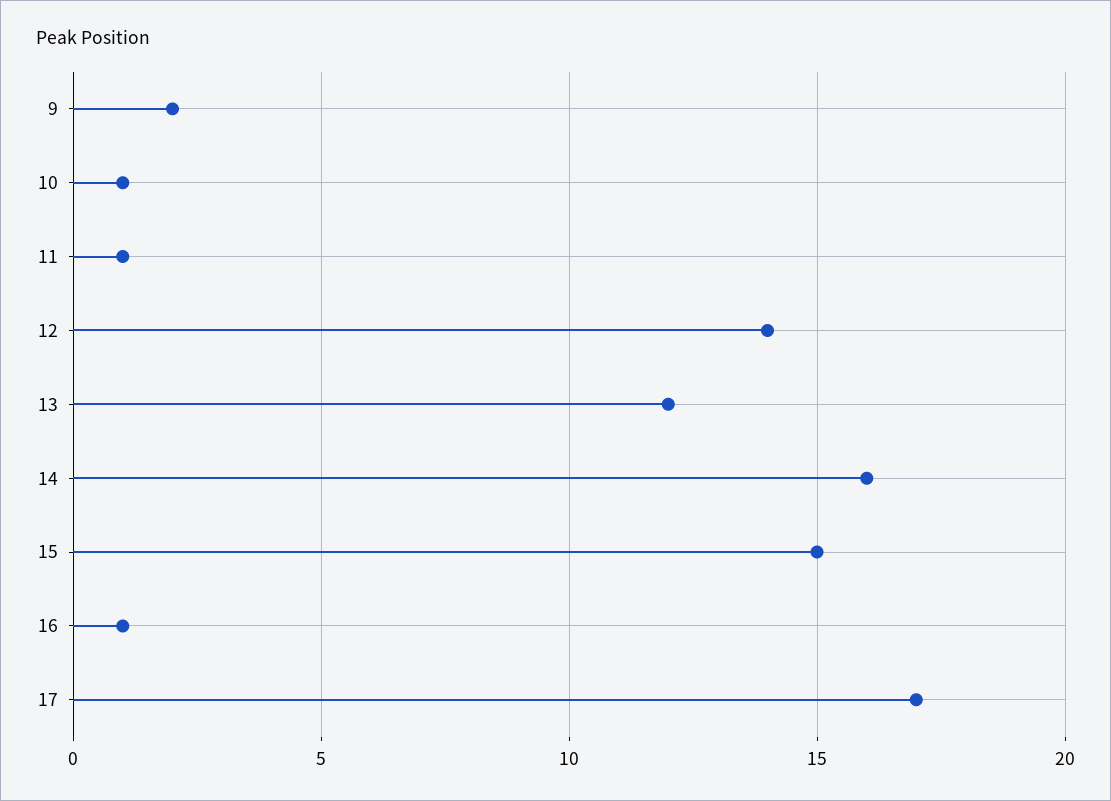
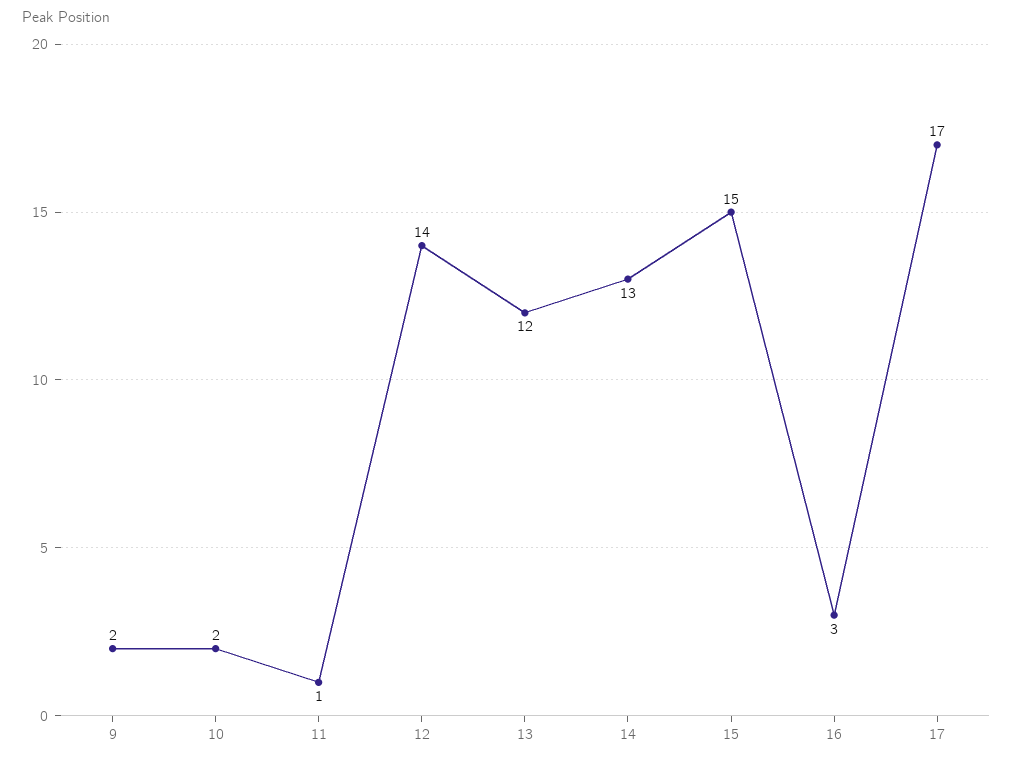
10: 1 -> 2
14: 16 -> 13
16: 1 -> 3

